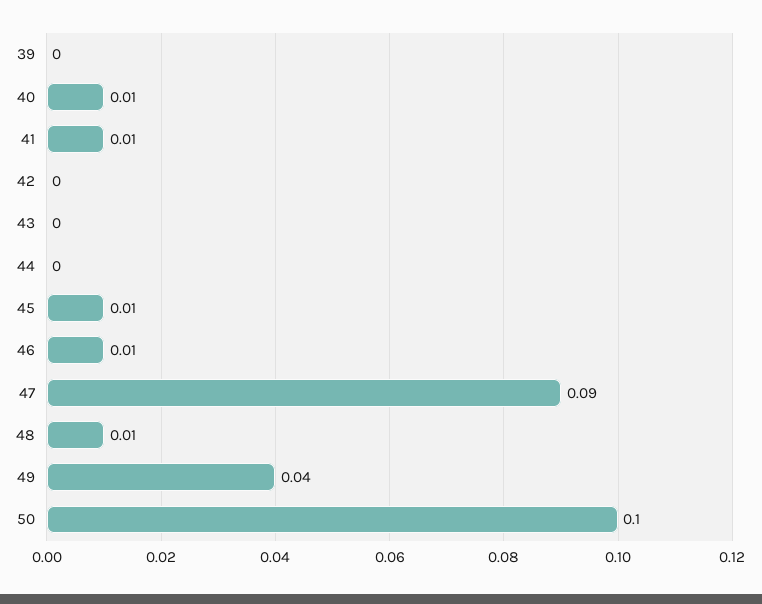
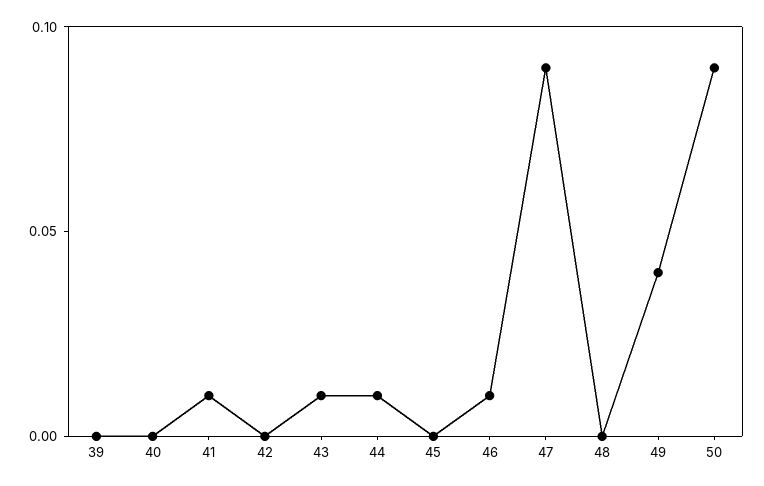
40: 0.01 -> 0
43: 0 -> 0.01
44: 0 -> 0.01
45: 0.01 -> 0
48: 0.01 -> 0
50: 0.1 -> 0.09

